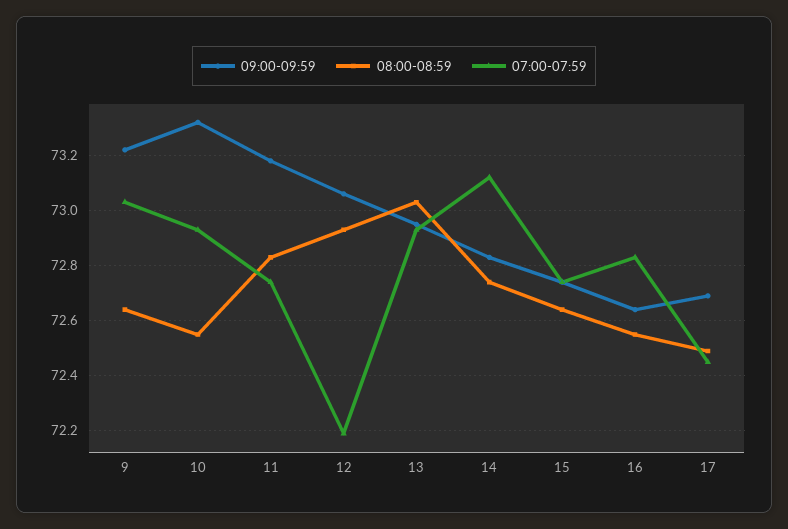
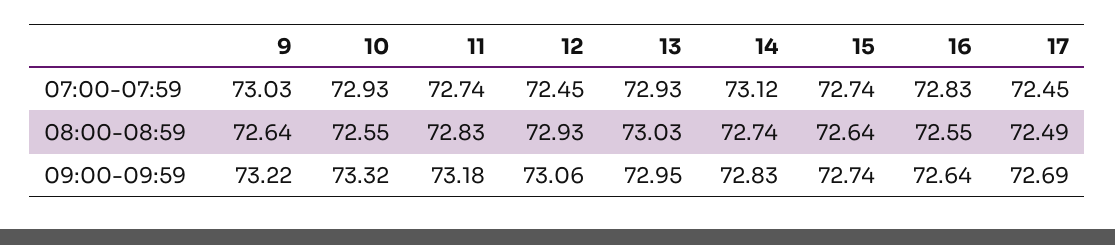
07:00-07:59, 12: 72.2 -> 72.45

